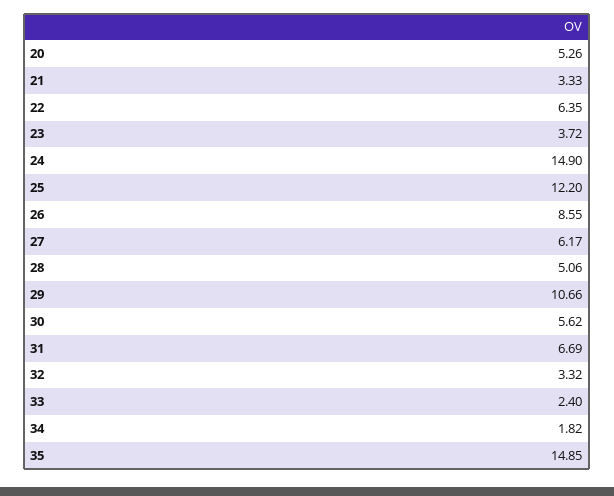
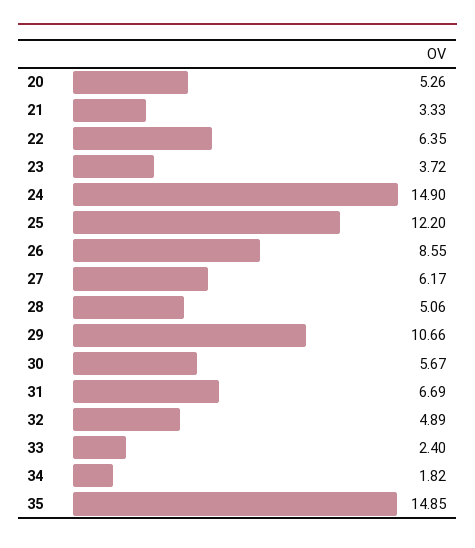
30: 5.62 -> 5.67
32: 3.32 -> 4.89

